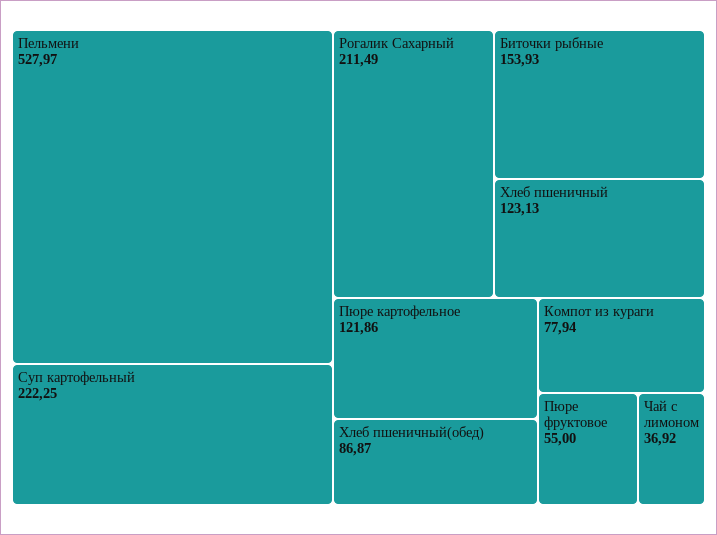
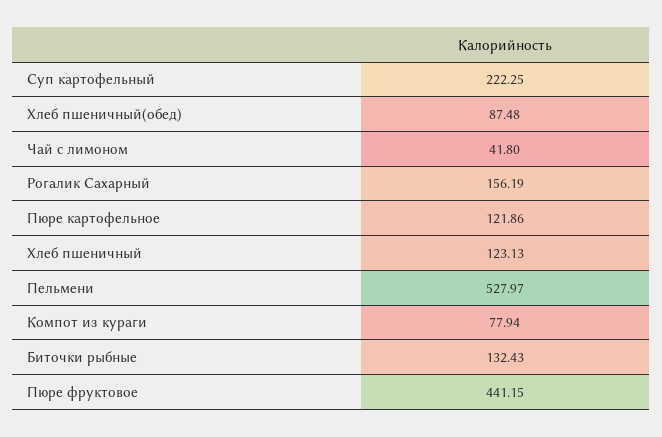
Рогалик Сахарный: 211.49 -> 156.19
Биточки рыбные: 153.93 -> 132.43
Хлеб пшеничный(обед): 86.87 -> 87.48
Пюре фруктовое: 55 -> 441.15
Чай с лимоном: 36.92 -> 41.8

